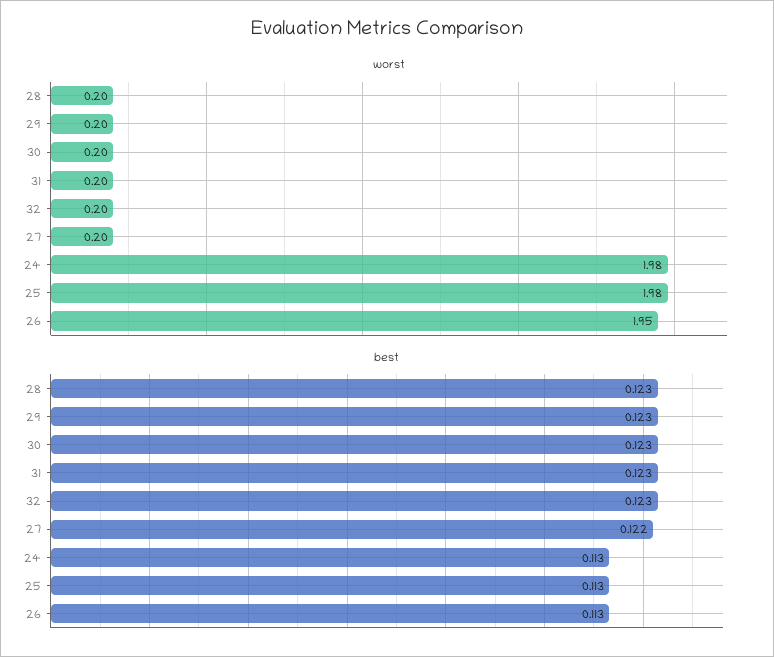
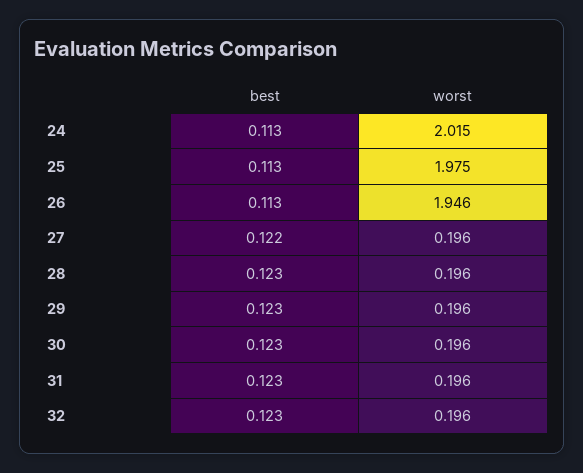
worst, 24: 1.98 -> 2.015

